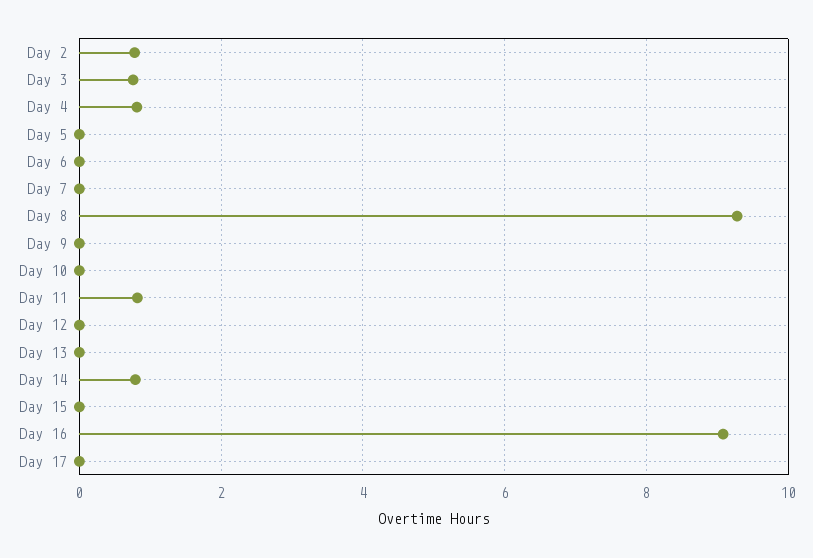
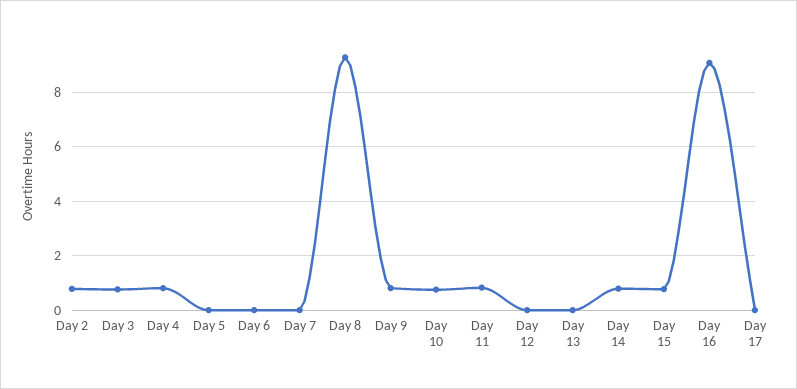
Day 9: 0 -> 0.75
Day 10: 0 -> 0.75
Day 15: 0 -> 0.75

